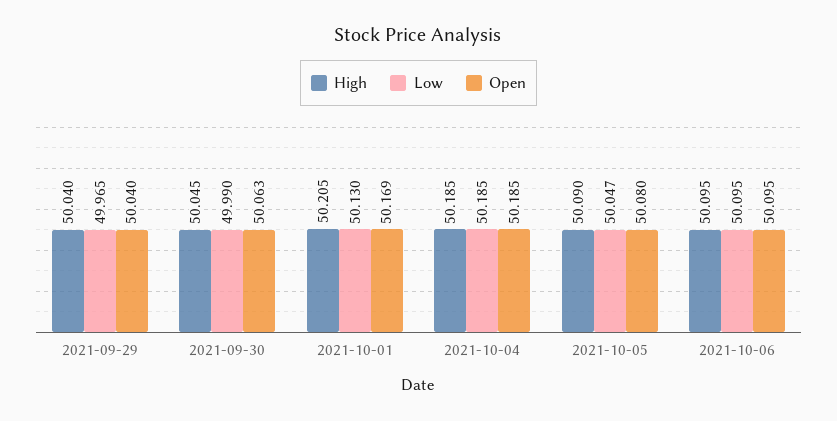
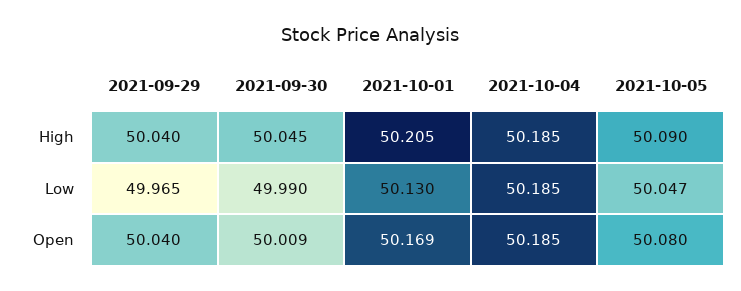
Open, 2021-09-30: 50.063 -> 50.009
High, 2021-10-06: 50.095 -> none
Low, 2021-10-06: 50.095 -> none
Open, 2021-10-06: 50.095 -> none

